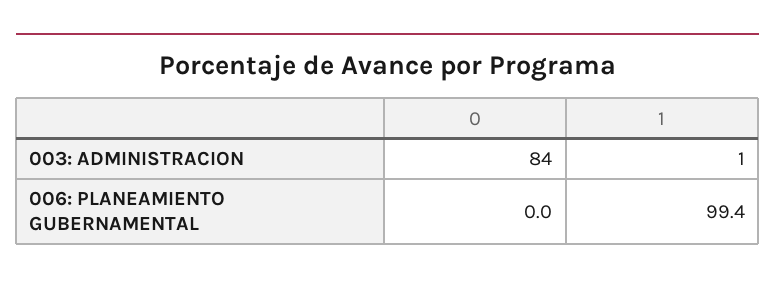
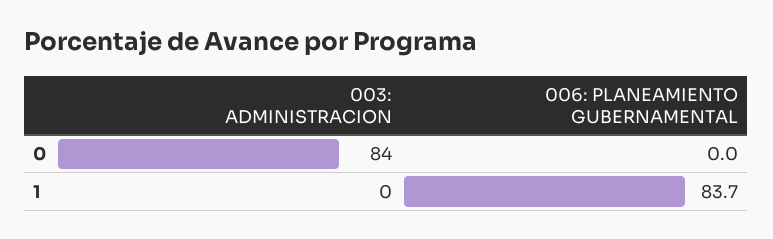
1, 003: ADMINISTRACION: 1 -> 0
1, 006: PLANEAMIENTO GUBERNAMENTAL: 99.4 -> 83.7

